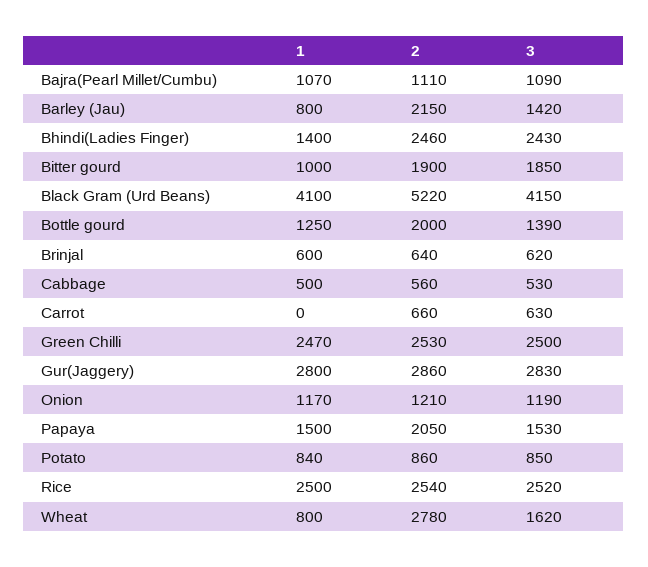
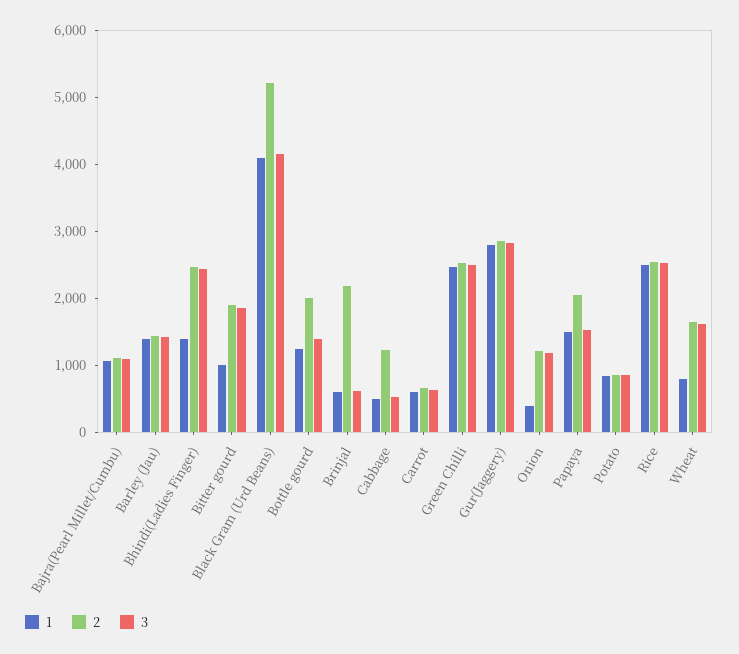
1, Barley (Jau): 800 -> 1400
2, Barley (Jau): 2150 -> 1400
2, Brinjal: 640 -> 2200
2, Cabbage: 560 -> 1200
1, Carrot: 0 -> 600
1, Onion: 1170 -> 400
2, Wheat: 2780 -> 1600

